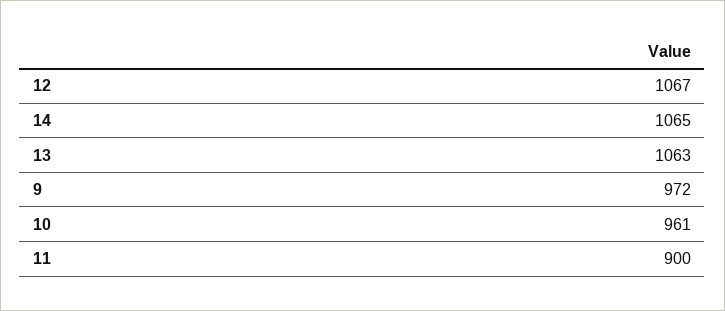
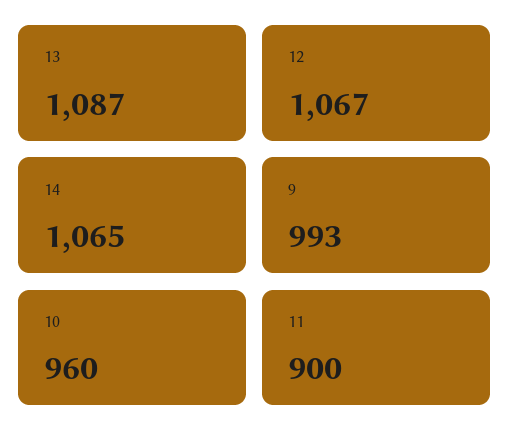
13: 1063 -> 1087
9: 972 -> 993
10: 961 -> 960

